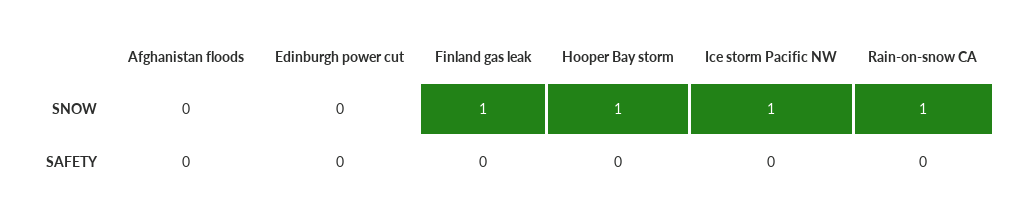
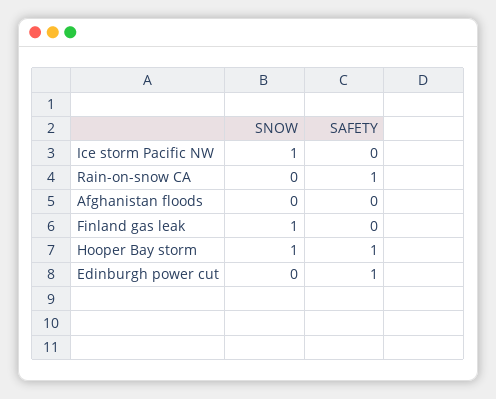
Rain-on-snow CA, SNOW: 1 -> 0
Edinburgh power cut, SAFETY: 0 -> 1
Hooper Bay storm, SAFETY: 0 -> 1
Rain-on-snow CA, SAFETY: 0 -> 1

